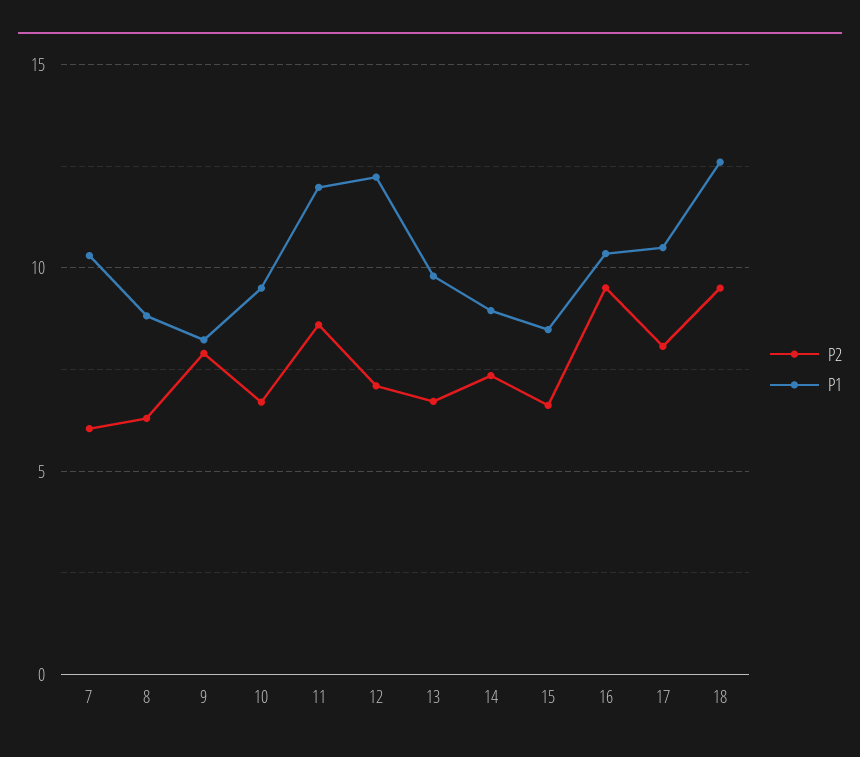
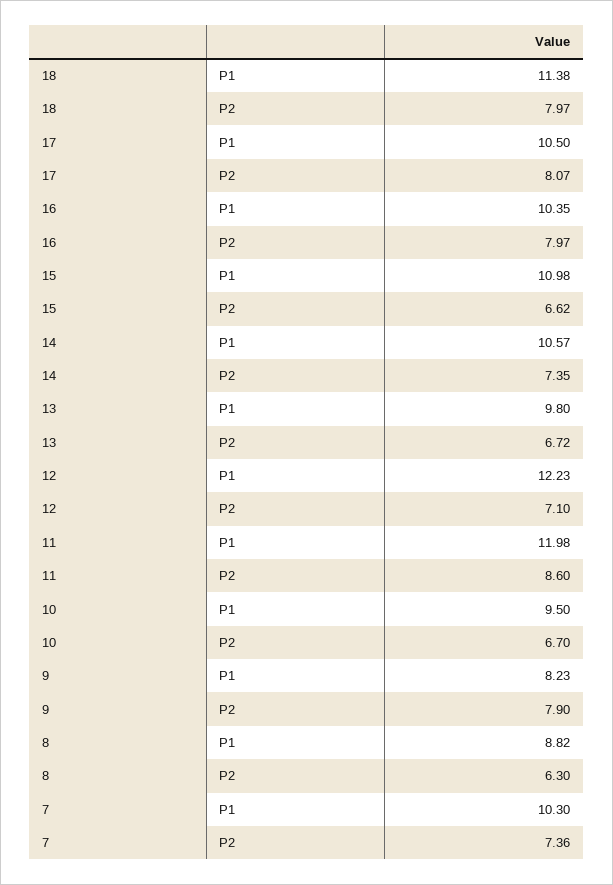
P2, 7: 6 -> 7.36
P1, 14: 9 -> 10.57
P1, 15: 8.5 -> 10.98
P2, 16: 9.5 -> 7.97
P2, 18: 9.5 -> 7.97
P1, 18: 12.5 -> 11.38

